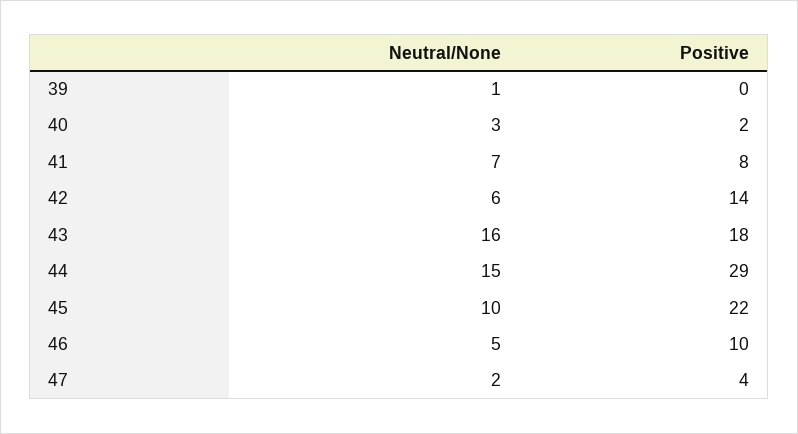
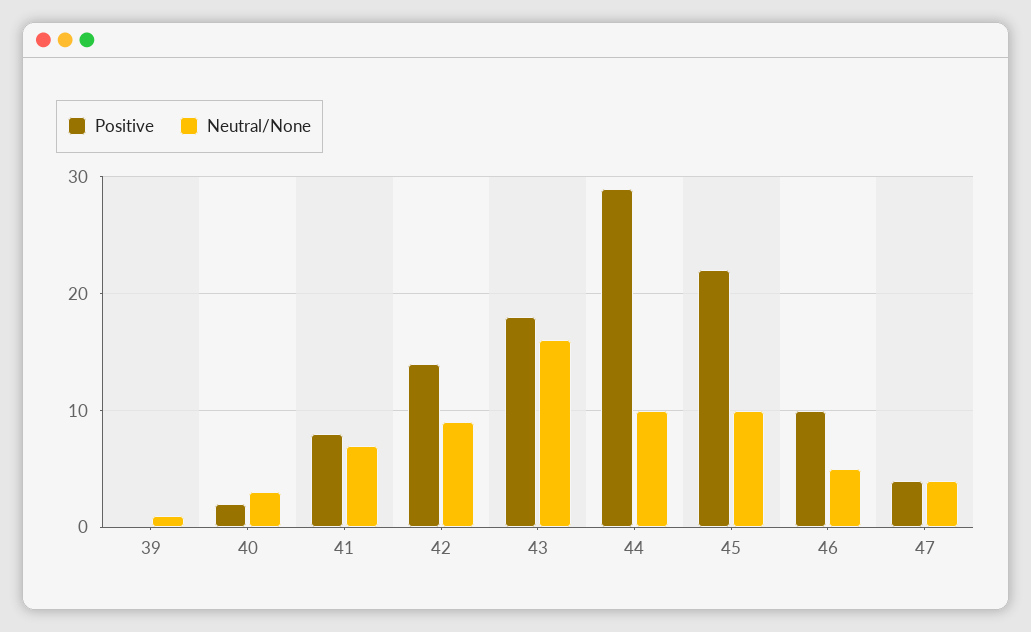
Neutral/None, 42: 6 -> 9
Neutral/None, 44: 15 -> 10
Neutral/None, 47: 2 -> 4

